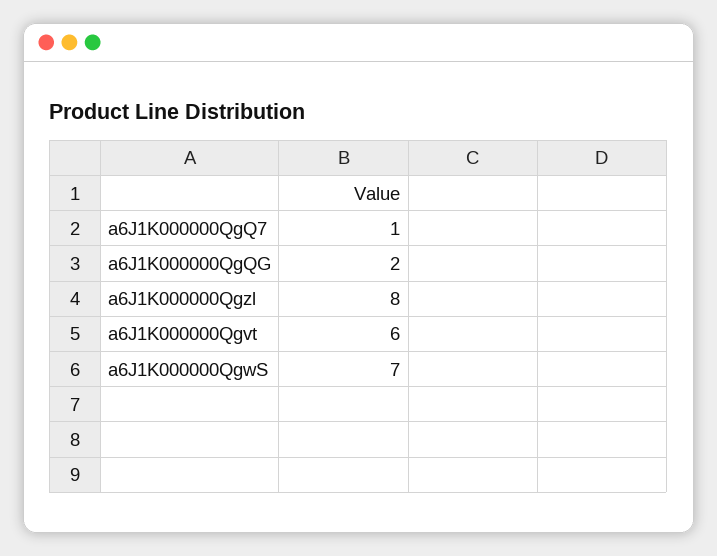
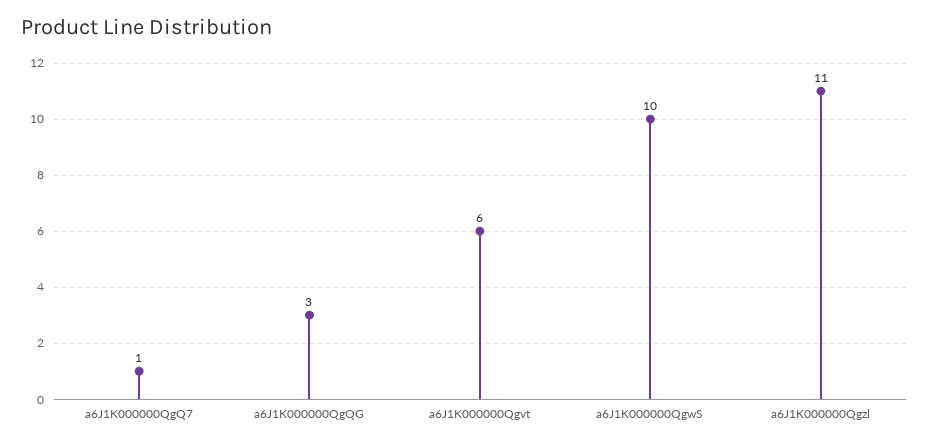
a6J1K000000QgQG: 2 -> 3
a6J1K000000Qgzl: 8 -> 11
a6J1K000000QgwS: 7 -> 10

